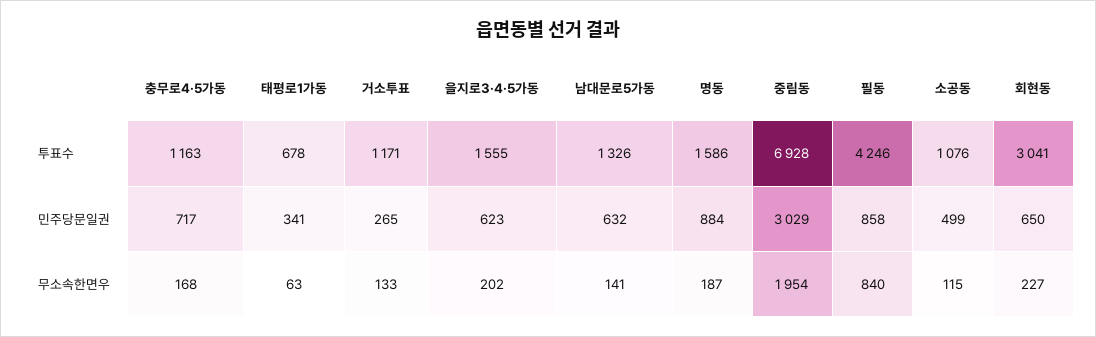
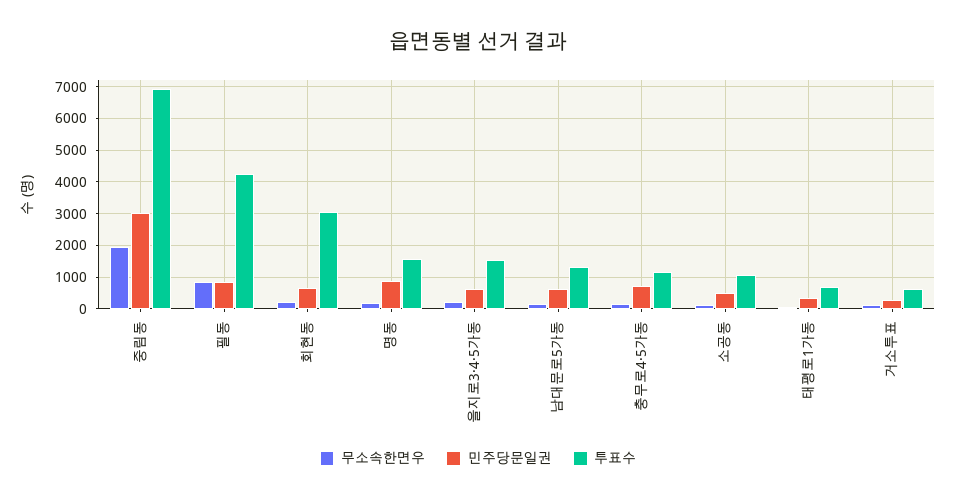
투표수, 거소투표: 1171 -> 600

